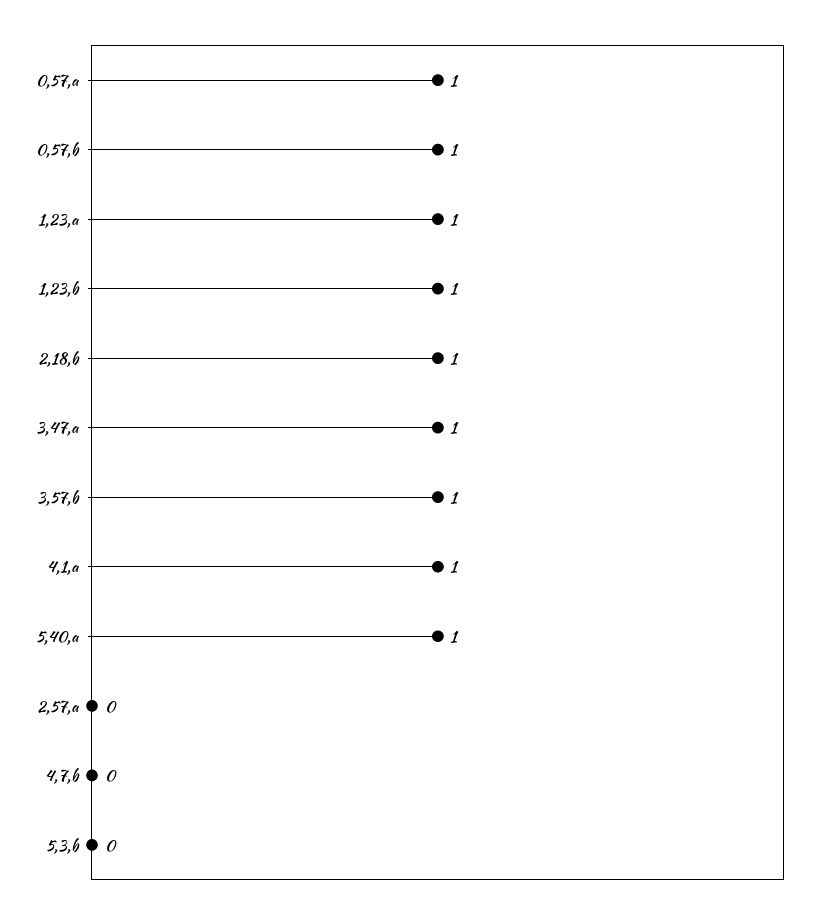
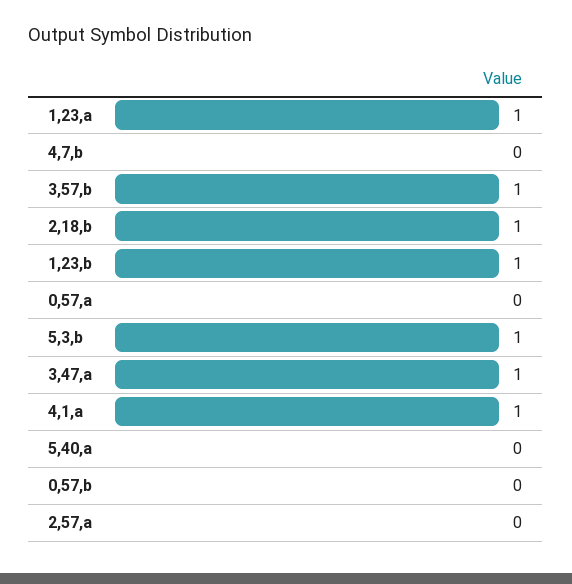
0,57,a: 1 -> 0
0,57,b: 1 -> 0
5,40,a: 1 -> 0
5,3,b: 0 -> 1

